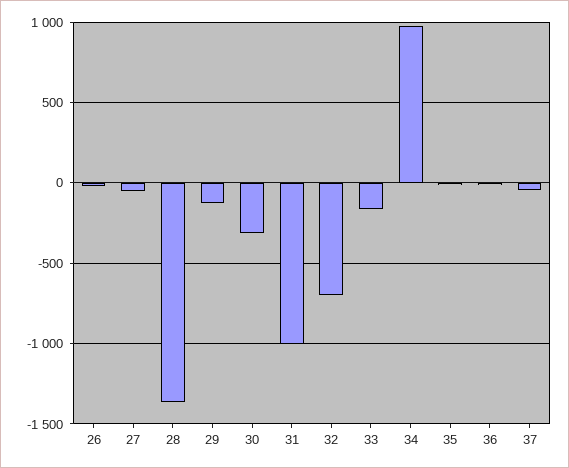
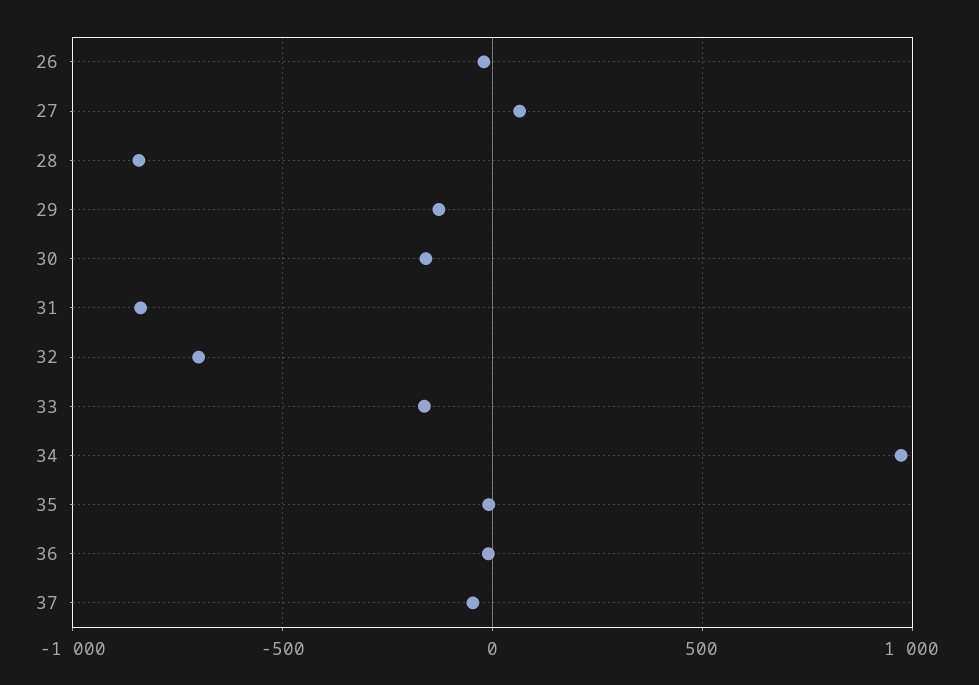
27: -50 -> 50
28: -1350 -> -850
30: -300 -> -150
31: -1000 -> -850

